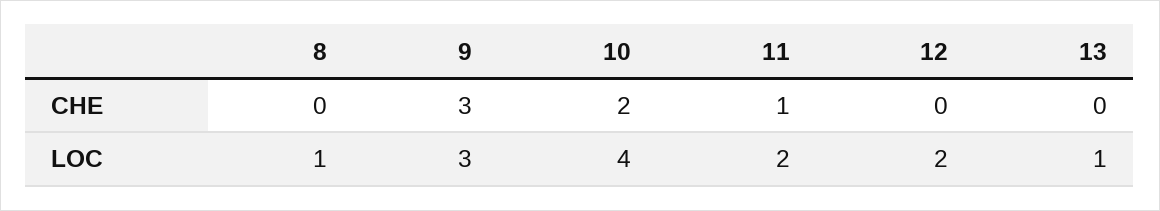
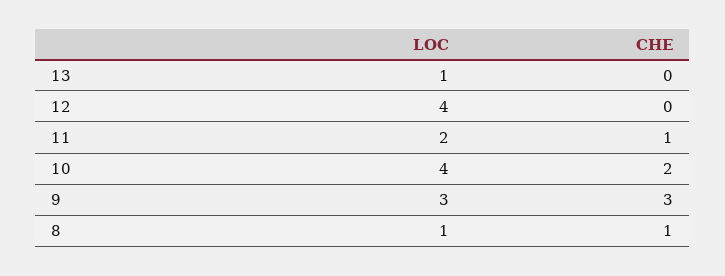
8, CHE: 0 -> 1
12, LOC: 2 -> 4

